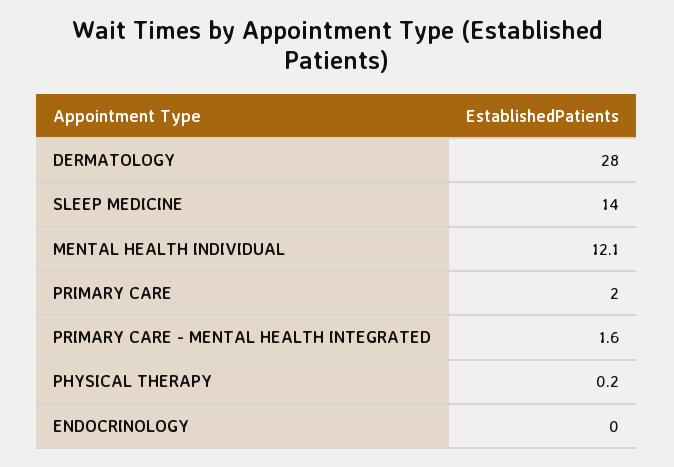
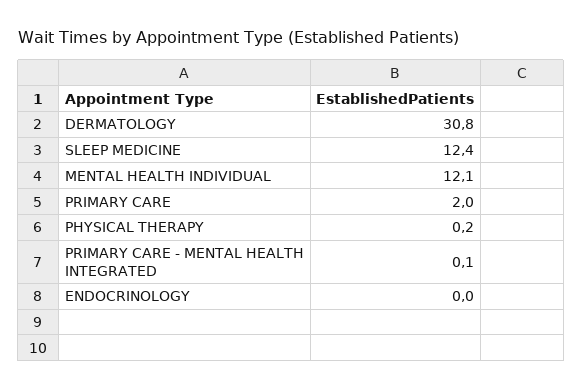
DERMATOLOGY: 28 -> 30.8
SLEEP MEDICINE: 14 -> 12.4
PRIMARY CARE - MENTAL HEALTH INTEGRATED: 1.6 -> 0.1

